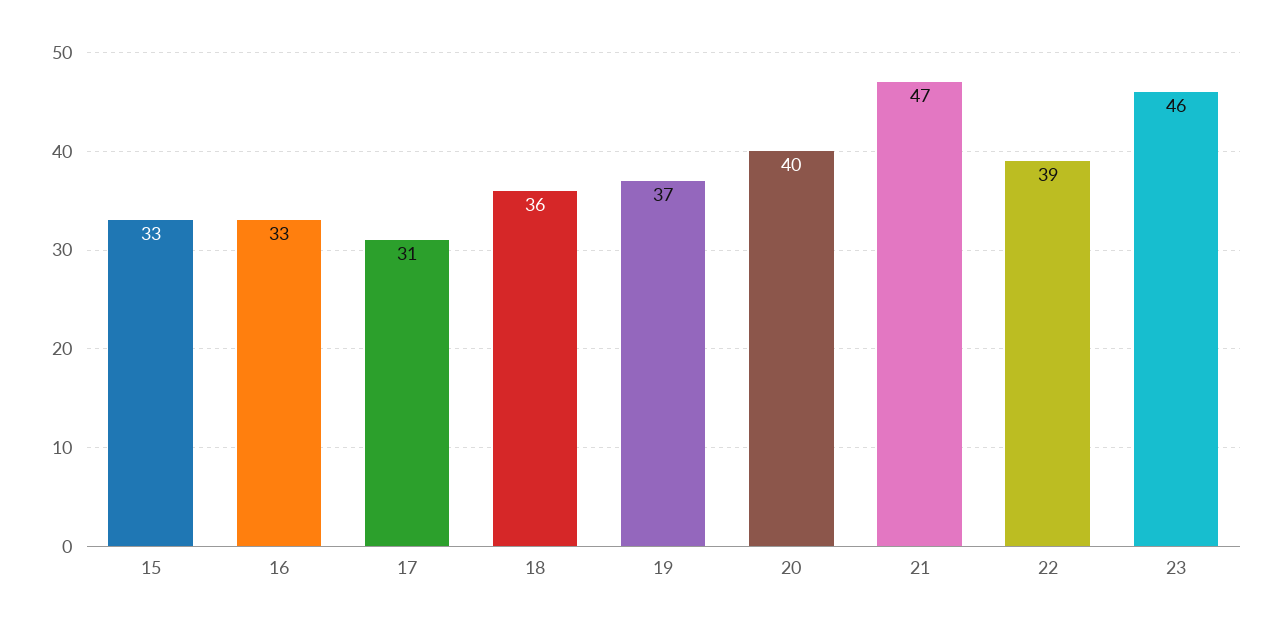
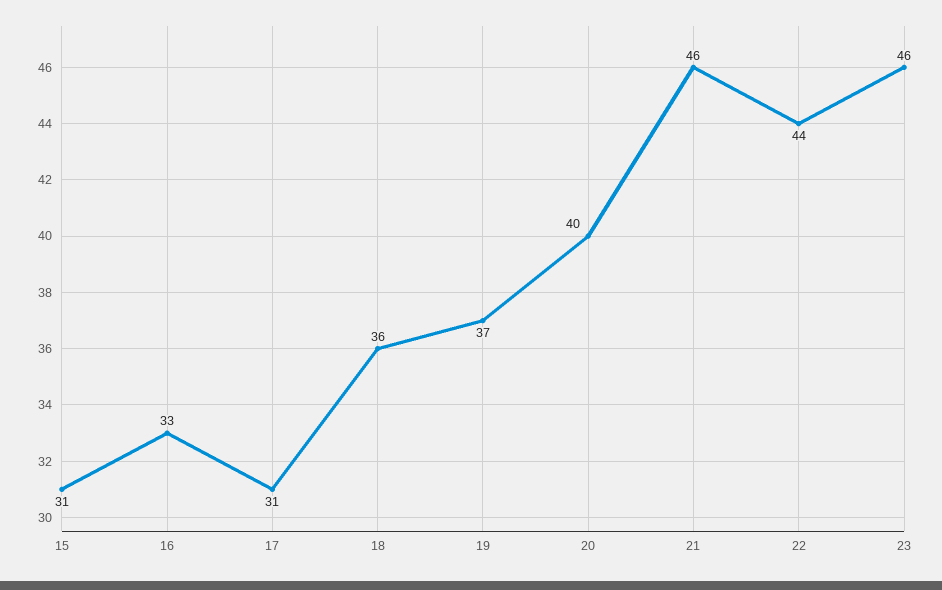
15: 33 -> 31
21: 47 -> 46
22: 39 -> 44

